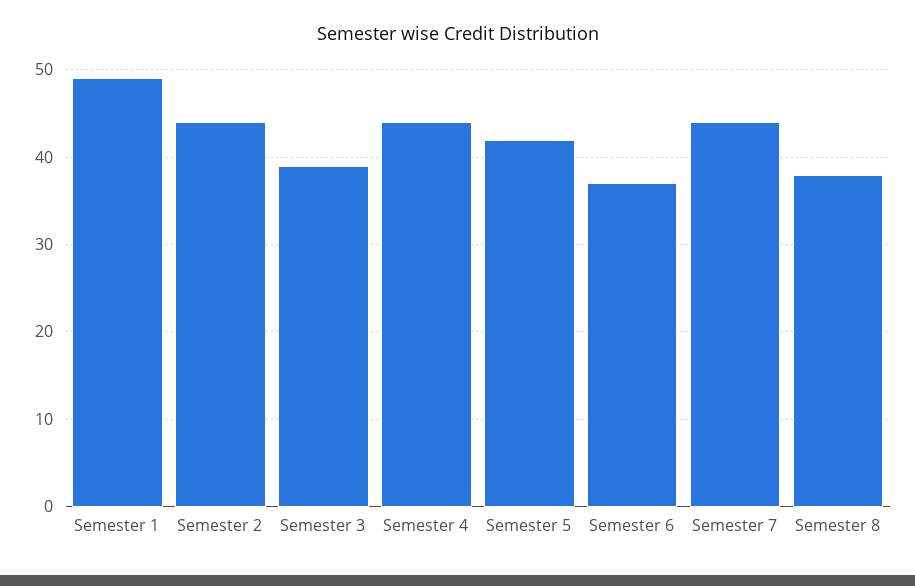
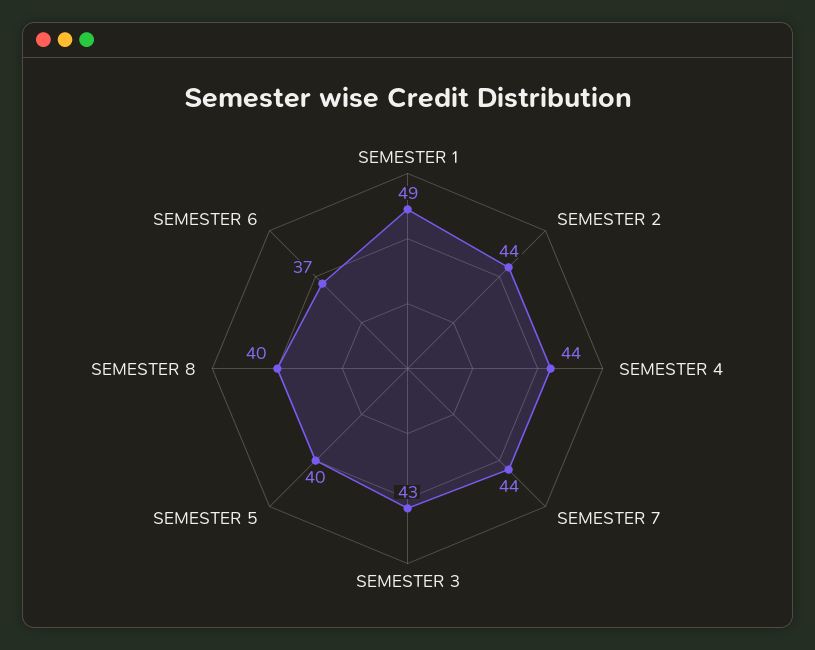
Semester 3: 39 -> 43
Semester 5: 42 -> 40
Semester 8: 38 -> 40

